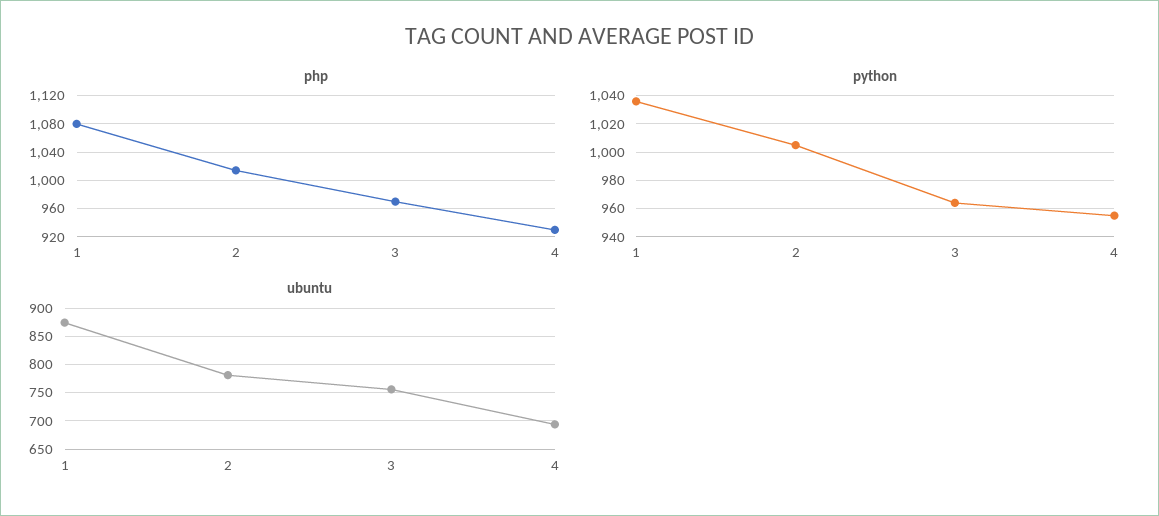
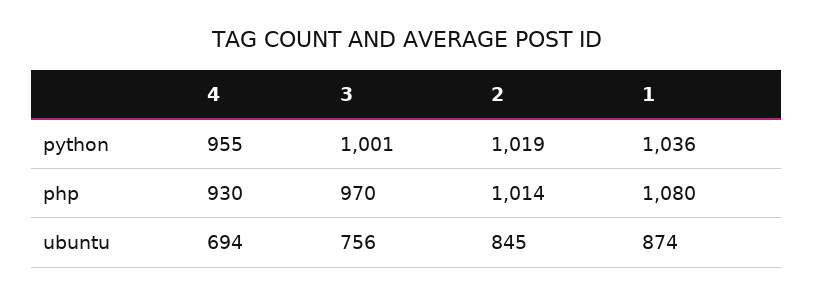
python, 2: 1005 -> 1019
python, 3: 965 -> 1001
ubuntu, 2: 775 -> 845

